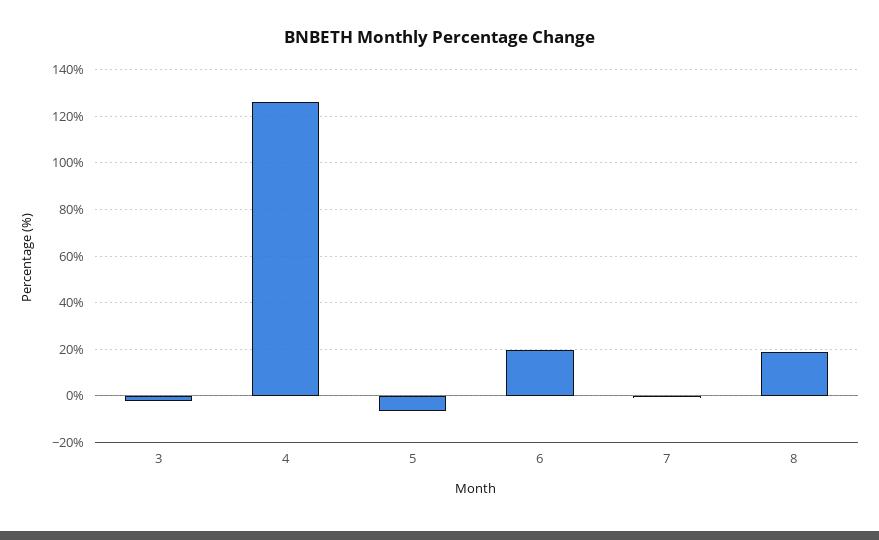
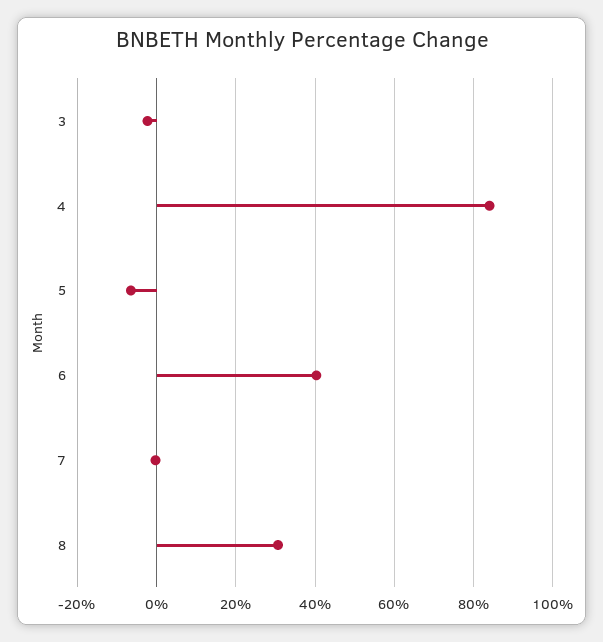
4: 125 -> 84
6: 20 -> 40
8: 20 -> 30

